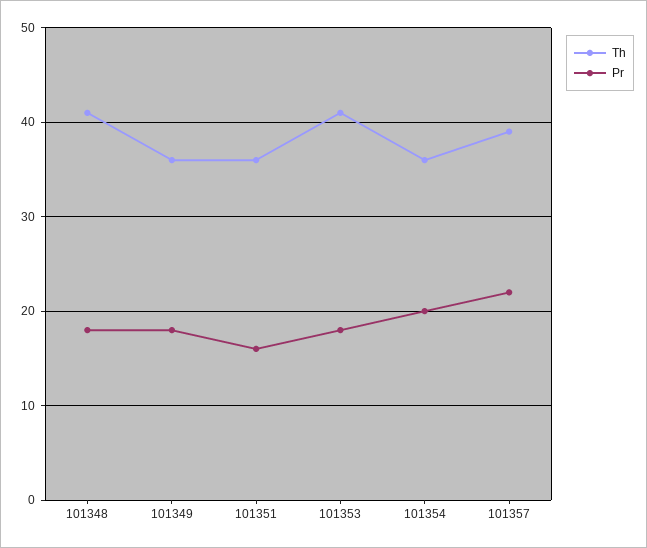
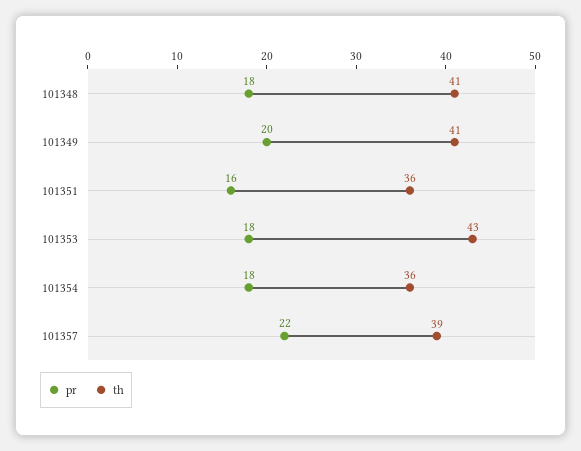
Th, 101349: 36 -> 41
Pr, 101349: 18 -> 20
Th, 101353: 41 -> 43
Pr, 101354: 20 -> 18

